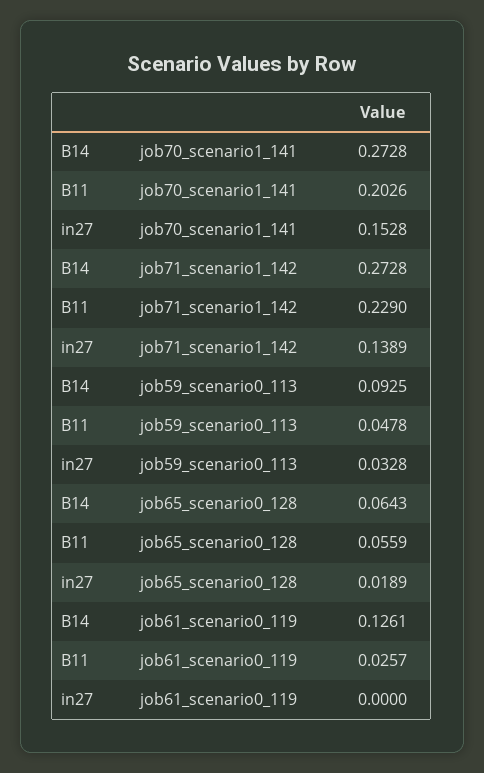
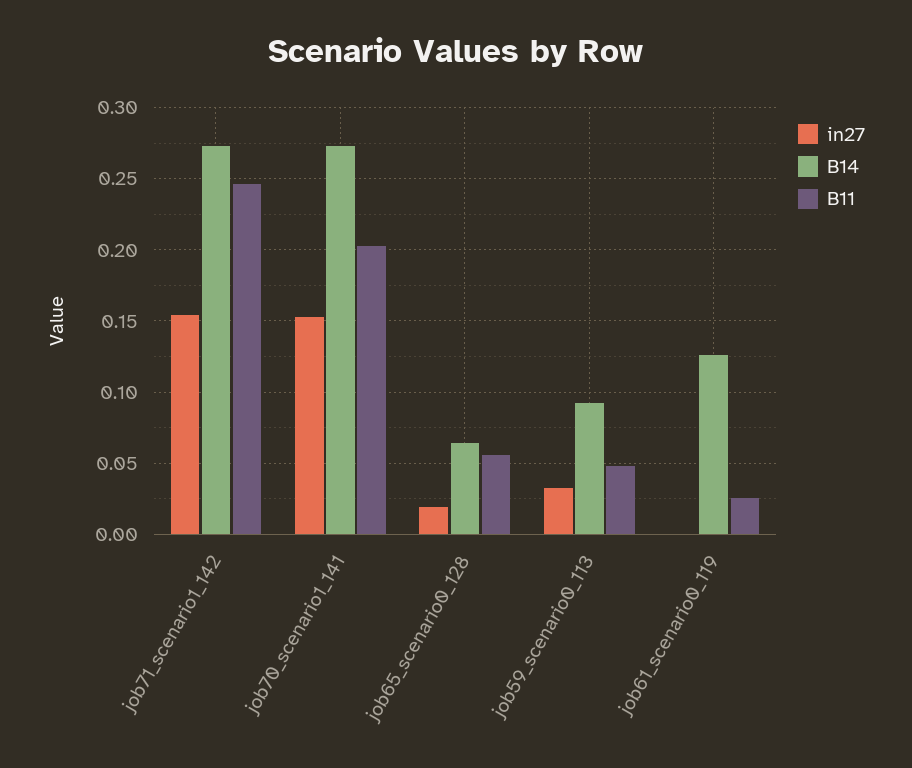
B11, job71_scenario1_142: 0.229 -> 0.245
in27, job71_scenario1_142: 0.1389 -> 0.155

